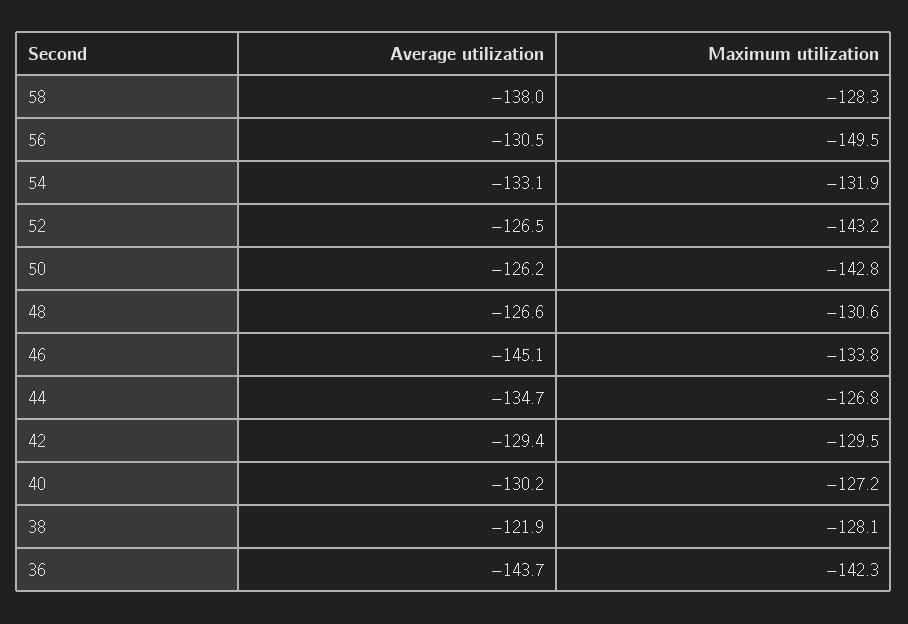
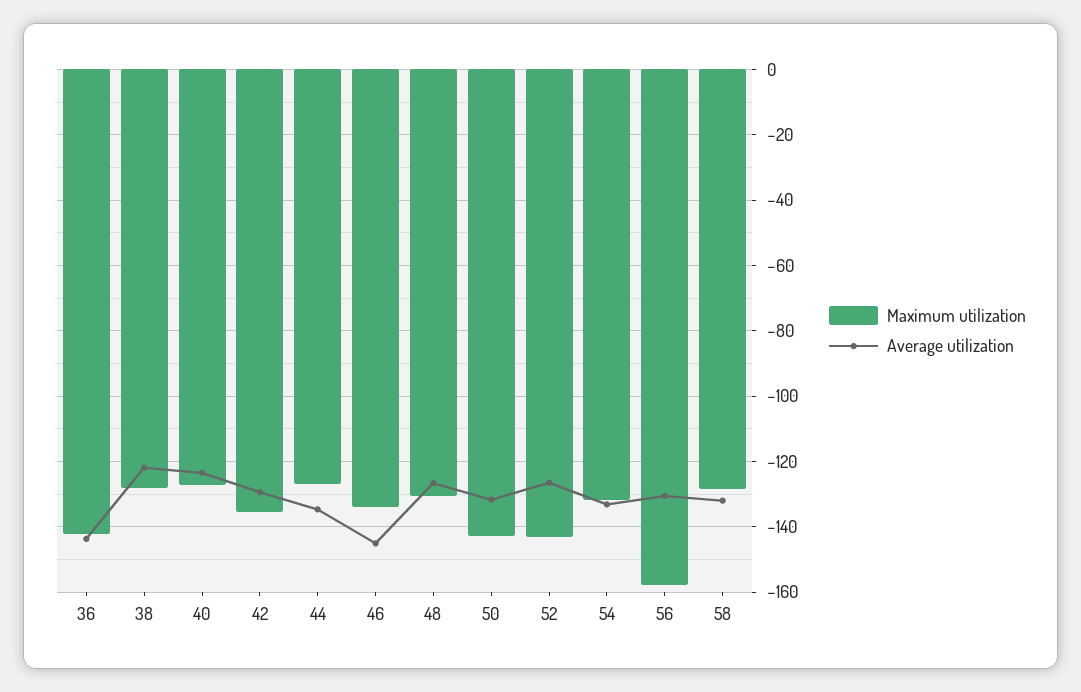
Average utilization, 58: -138 -> -132
Maximum utilization, 56: -149.5 -> -158
Average utilization, 50: -126.2 -> -132
Maximum utilization, 42: -129.5 -> -136
Average utilization, 40: -130.2 -> -124

